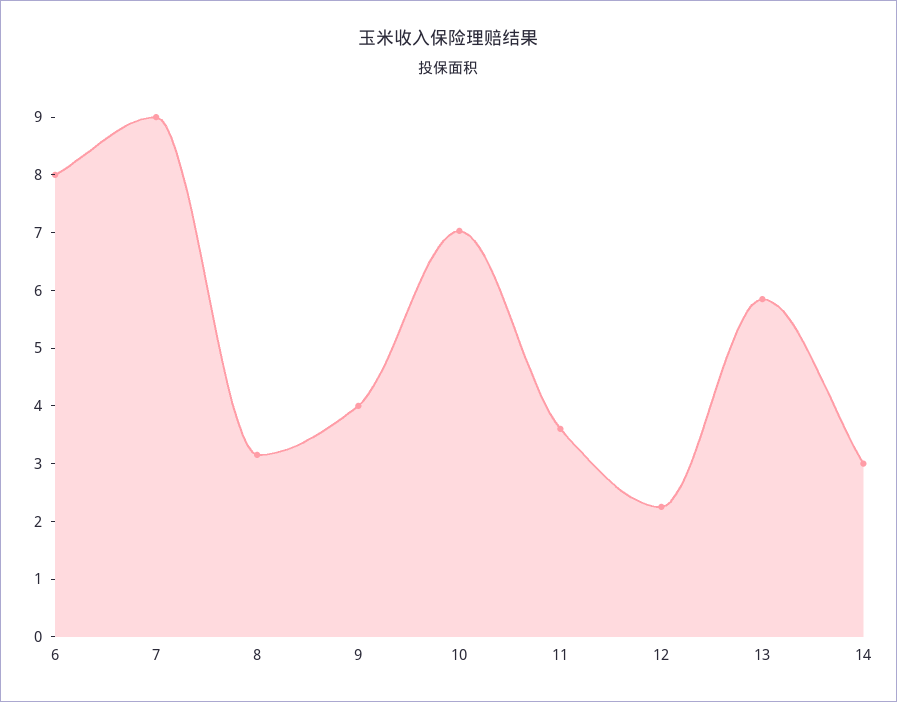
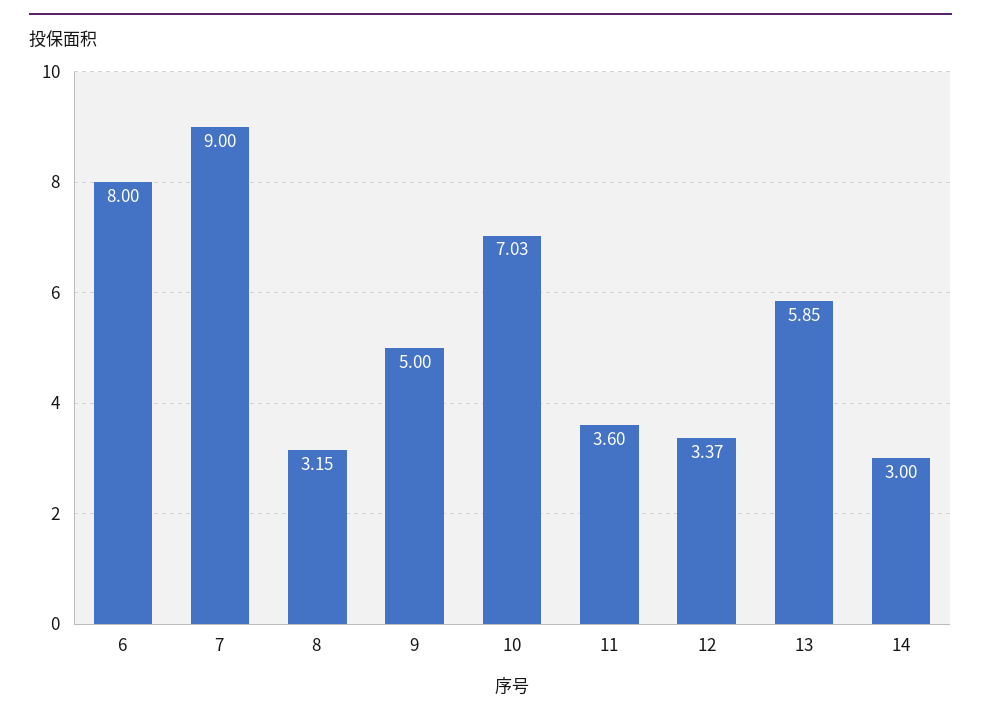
9: 4 -> 5
12: 2.2 -> 3.37

